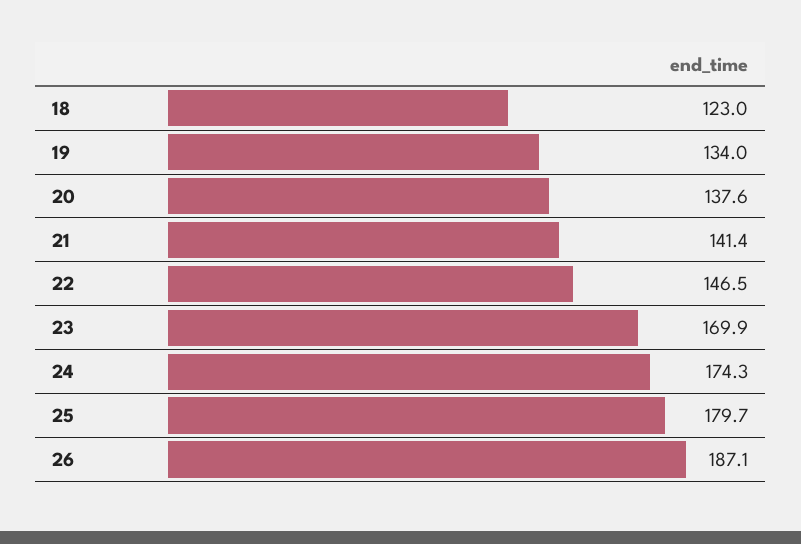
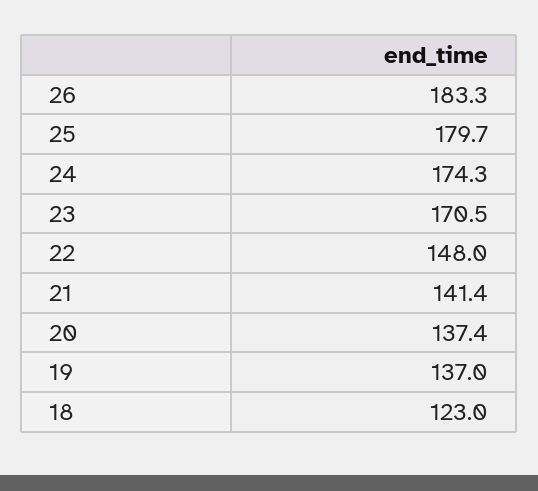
19: 134 -> 137
20: 137.6 -> 137.4
22: 146.5 -> 148
23: 169.9 -> 170.5
26: 187.1 -> 183.3

